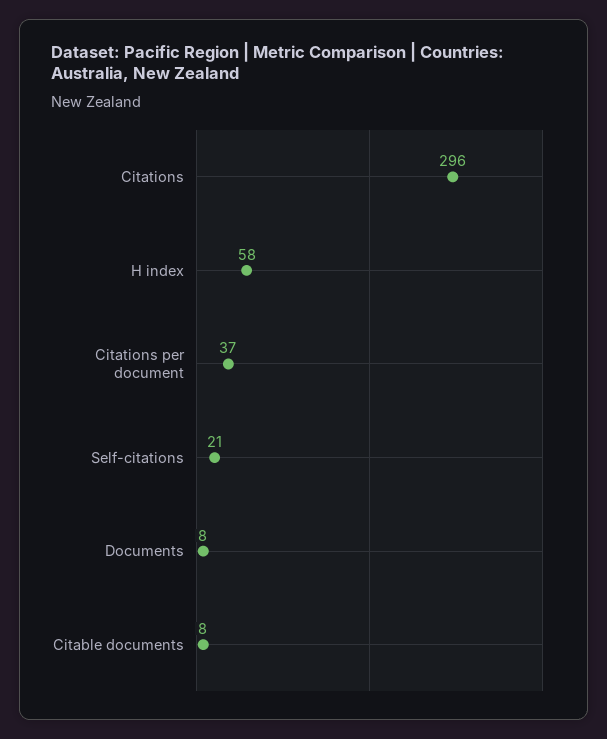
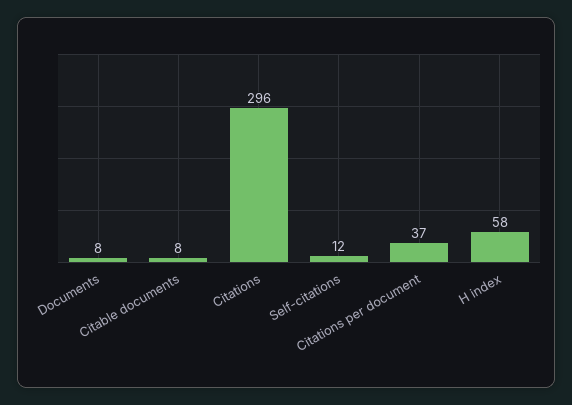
Self-citations: 21 -> 12

